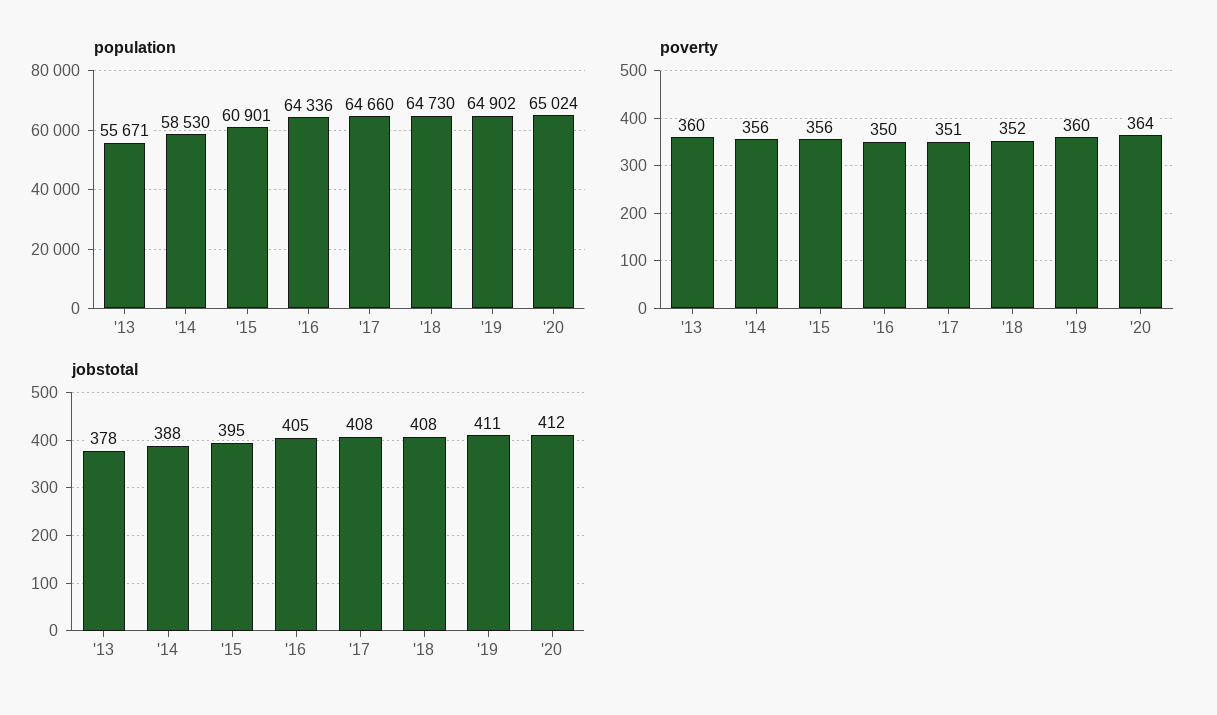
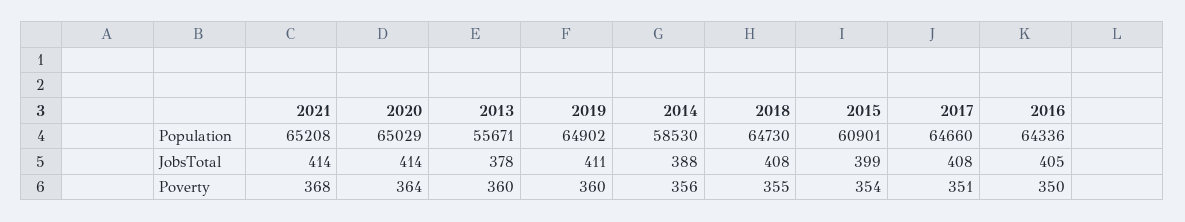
population, '20: 65024 -> 65029
poverty, '15: 356 -> 354
poverty, '18: 352 -> 355
jobstotal, '15: 395 -> 399
jobstotal, '20: 412 -> 414
population, 2021: none -> 65208
jobstotal, 2021: none -> 414
poverty, 2021: none -> 368

